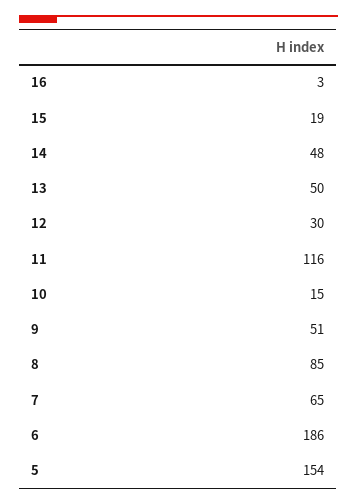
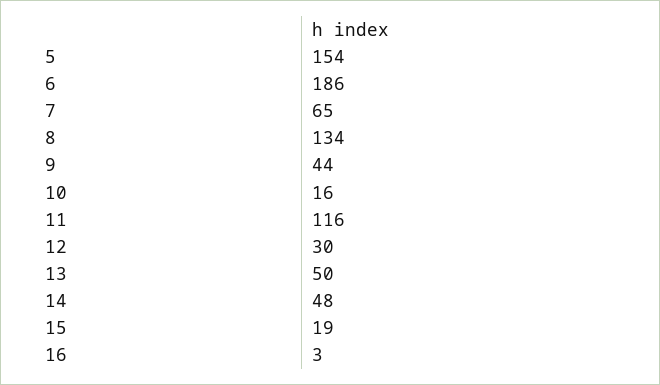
10: 15 -> 16
9: 51 -> 44
8: 85 -> 134

